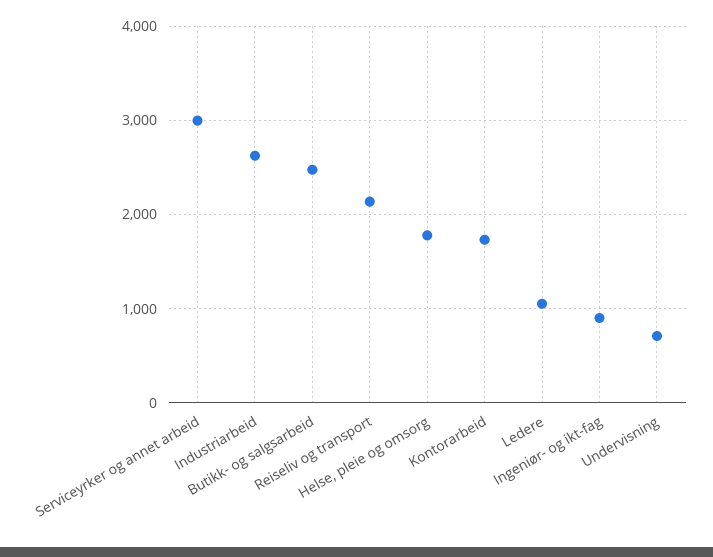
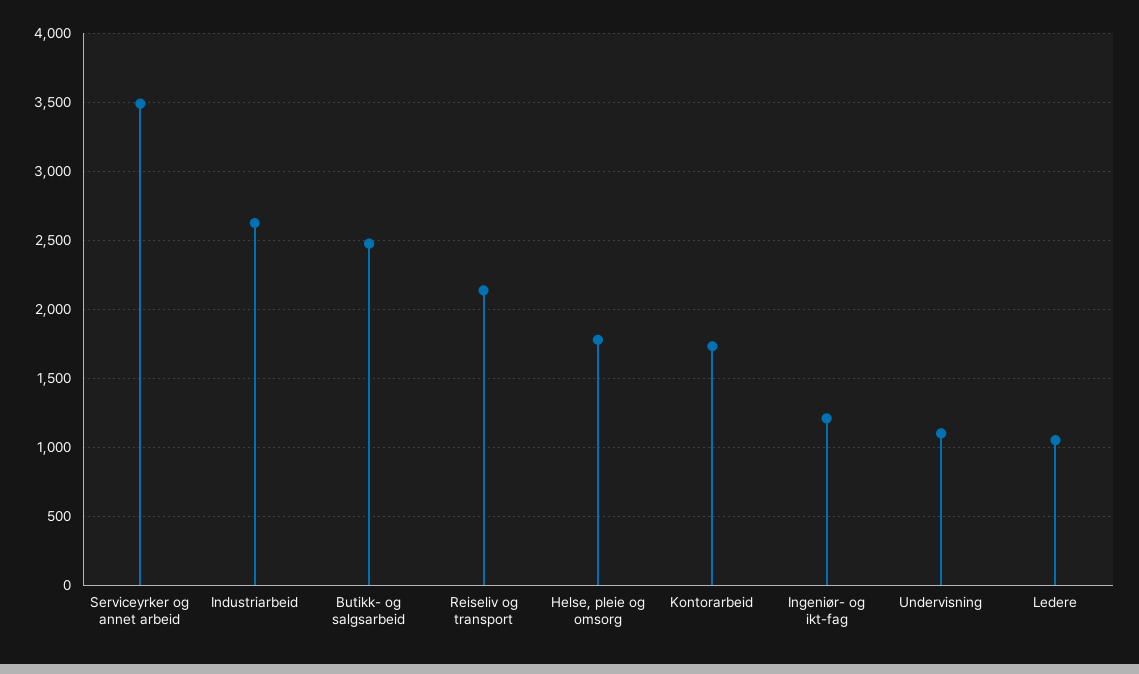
Serviceyrker og annet arbeid: 3000 -> 3500
Ingeniør- og ikt-fag: 900 -> 1200
Undervisning: 700 -> 1100

